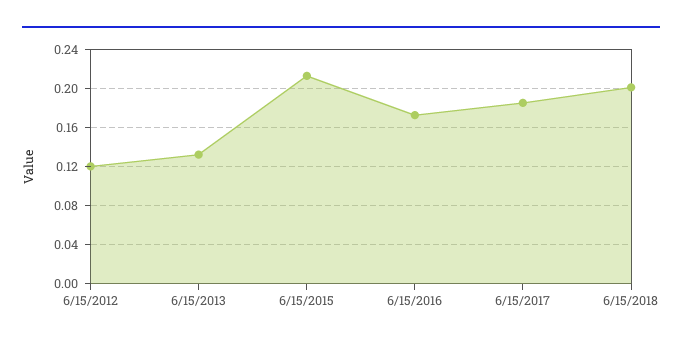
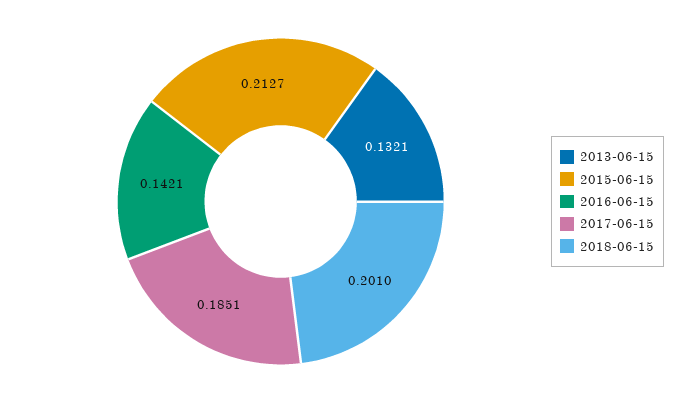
6/15/2012: 0.12 -> none
6/15/2016: 0.17 -> 0.1421

